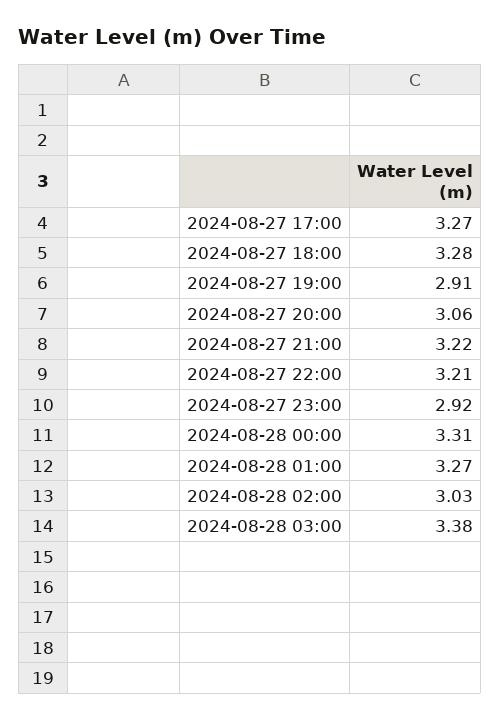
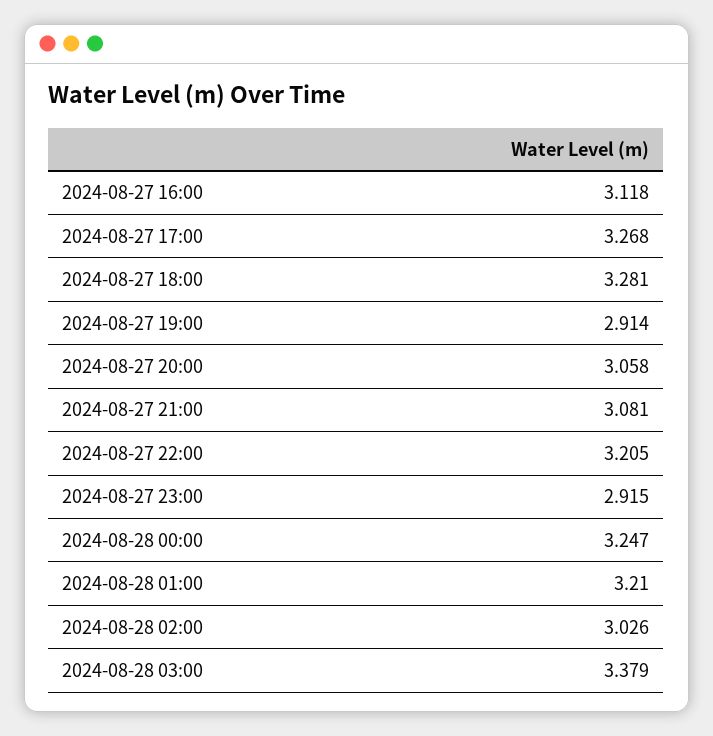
2024-08-27 21:00: 3.22 -> 3.081
2024-08-28 00:00: 3.31 -> 3.247
2024-08-28 01:00: 3.27 -> 3.21
2024-08-27 16:00: none -> 3.118

